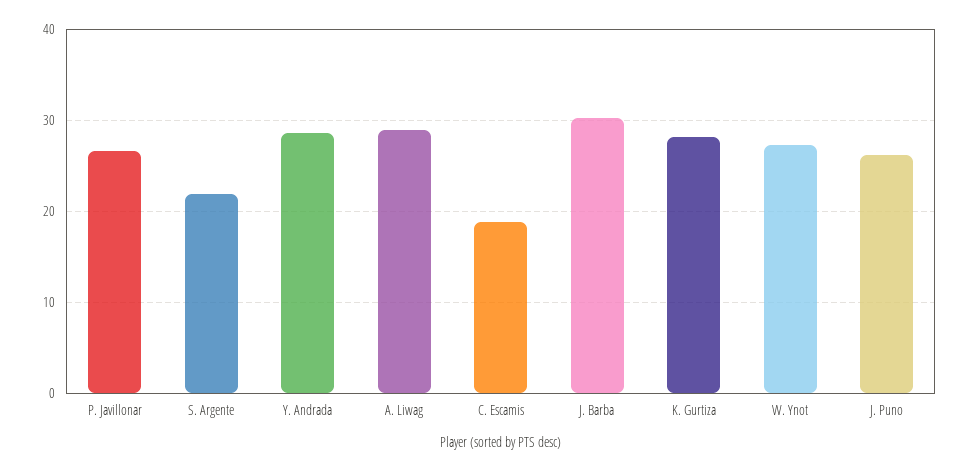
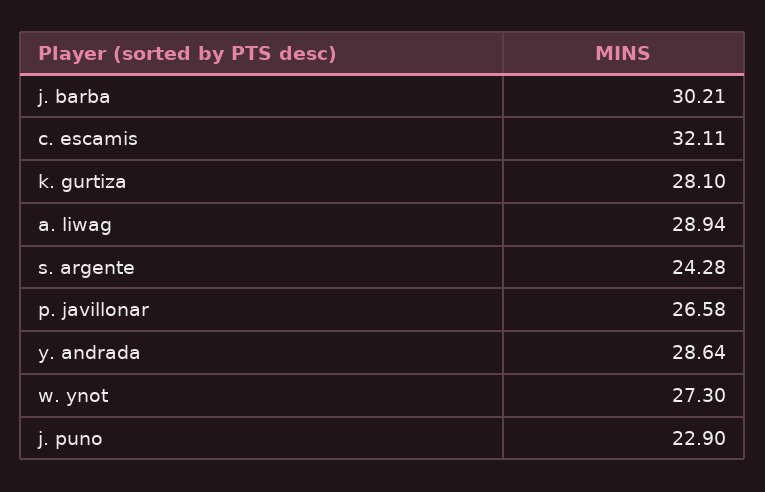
S. Argente: 22 -> 24.28
C. Escamis: 19 -> 32.11
J. Puno: 26 -> 22.9

